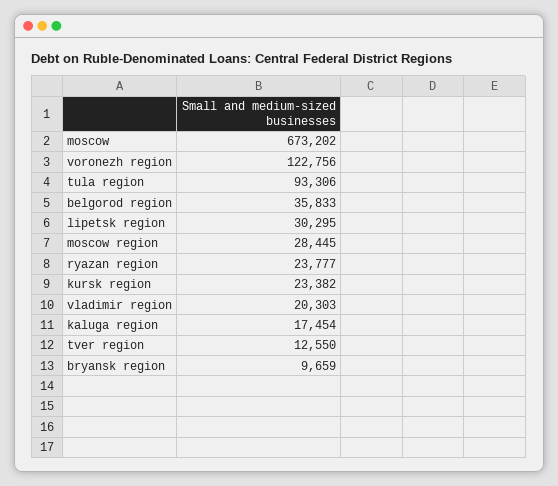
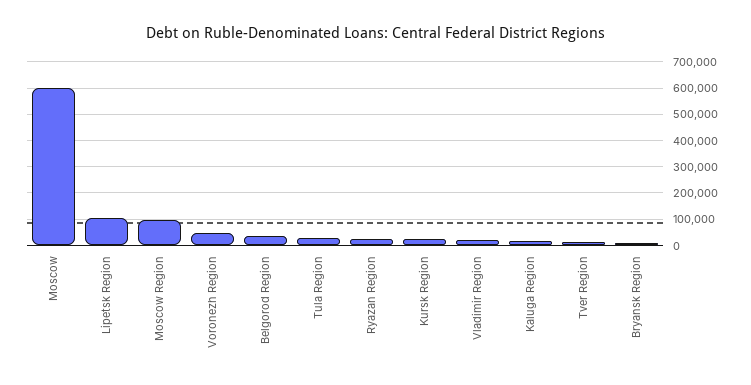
moscow: 673202 -> 600000
voronezh region: 122756 -> 50000
tula region: 93306 -> 25000
lipetsk region: 30295 -> 100000
moscow region: 28445 -> 100000

